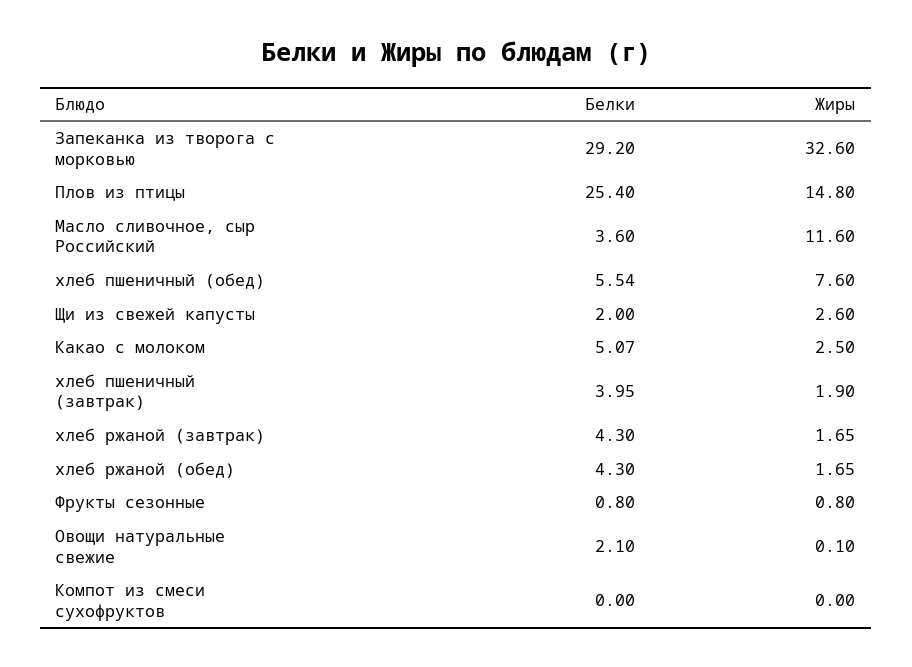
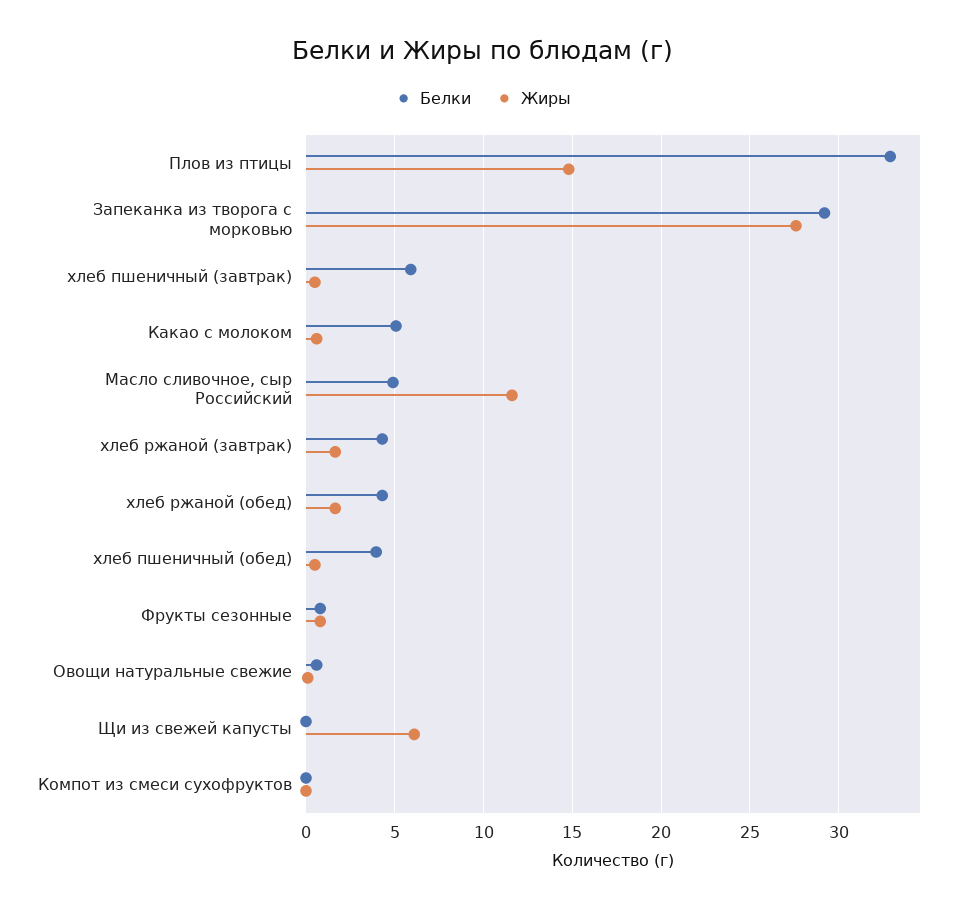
Жиры, Запеканка из творога с морковью: 32.6 -> 27.5
Белки, Плов из птицы: 25.4 -> 33
Белки, Масло сливочное, сыр Российский: 3.6 -> 5
Белки, хлеб пшеничный (обед): 5.54 -> 4
Жиры, хлеб пшеничный (обед): 7.6 -> 0.5
Белки, Щи из свежей капусты: 2 -> 0
Жиры, Щи из свежей капусты: 2.6 -> 6
Жиры, Какао с молоком: 2.5 -> 0.5
Белки, хлеб пшеничный (завтрак): 3.95 -> 6
Жиры, хлеб пшеничный (завтрак): 1.9 -> 0.5
Белки, Овощи натуральные свежие: 2.1 -> 0.5

